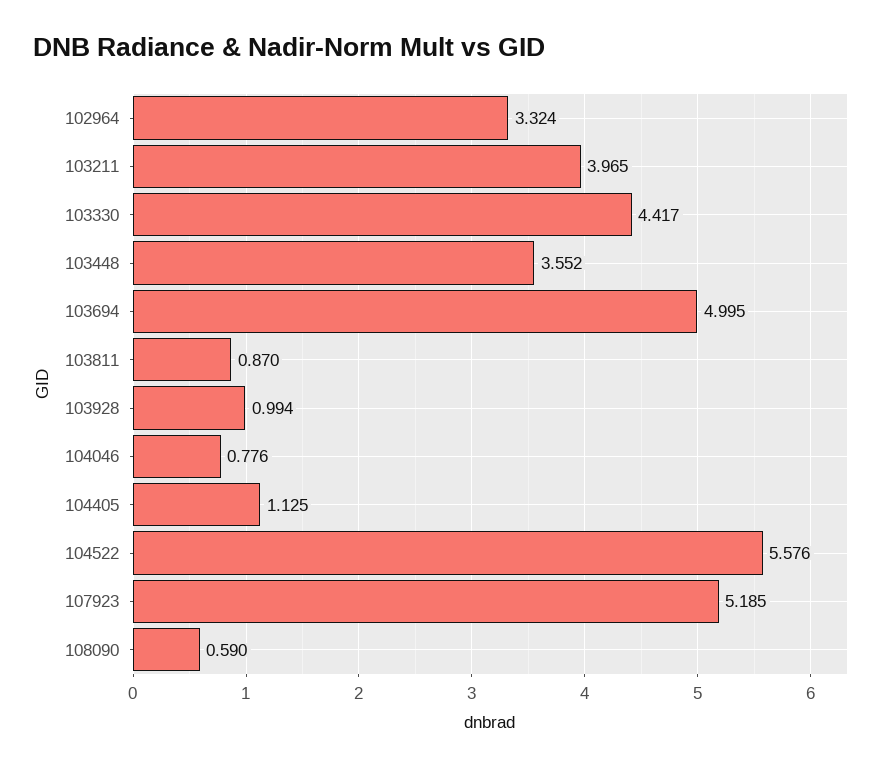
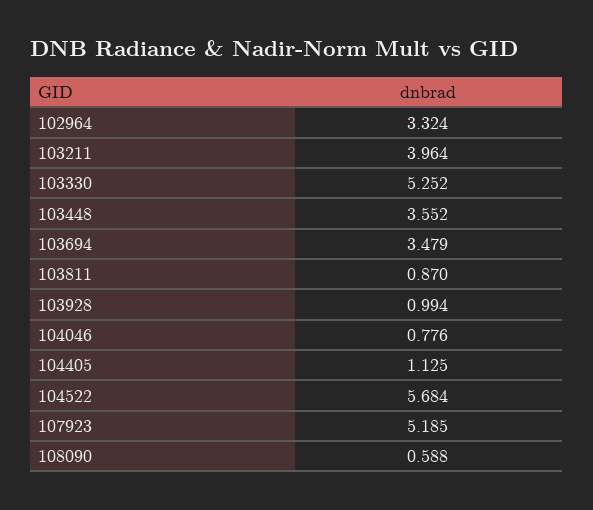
103211: 3.965 -> 3.964
103330: 4.417 -> 5.252
103694: 4.995 -> 3.479
104522: 5.576 -> 5.684
108090: 0.59 -> 0.588

